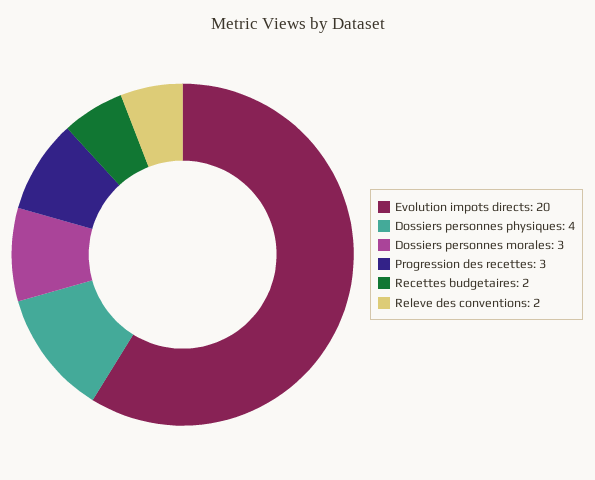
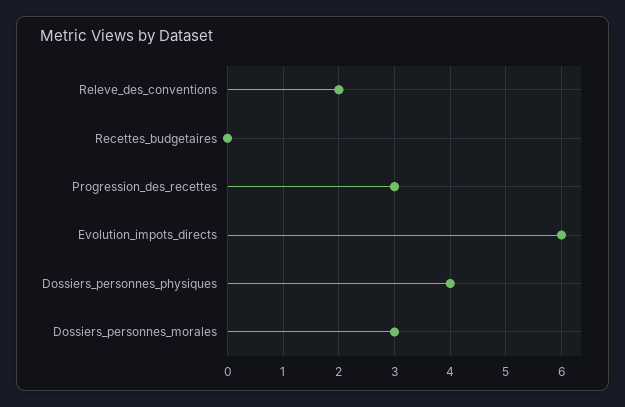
Evolution impots directs: 20 -> 6
Recettes budgetaires: 2 -> 0

